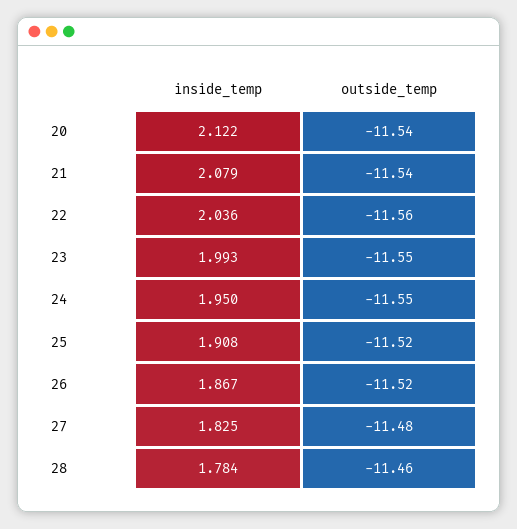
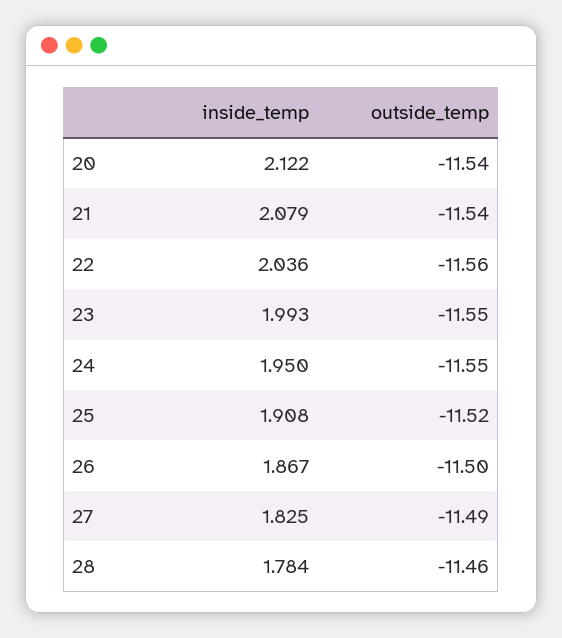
outside_temp, 26: -11.52 -> -11.5
outside_temp, 27: -11.48 -> -11.49

